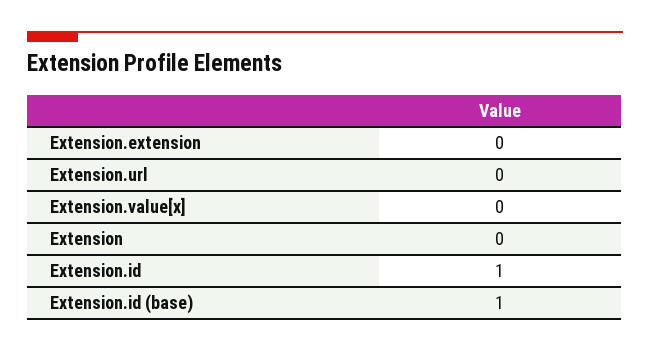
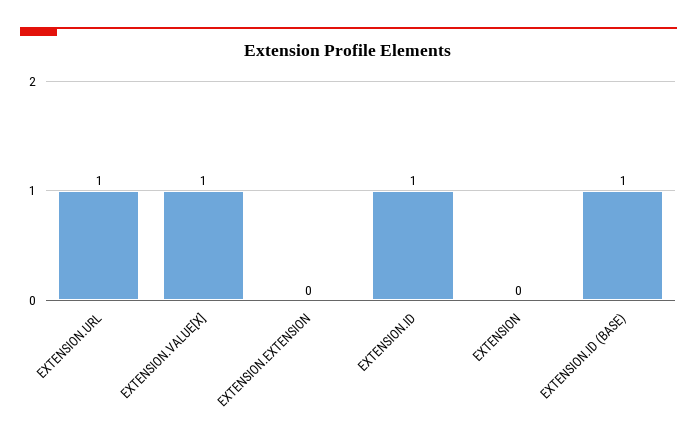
Extension.url: 0 -> 1
Extension.value[x]: 0 -> 1

